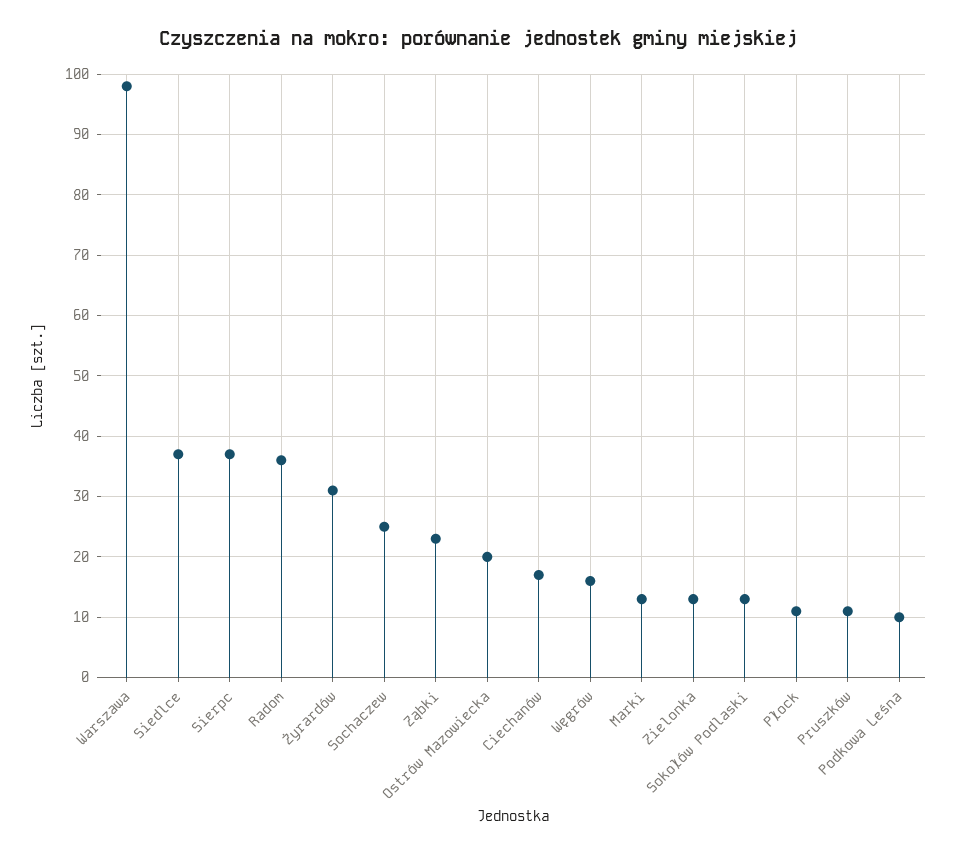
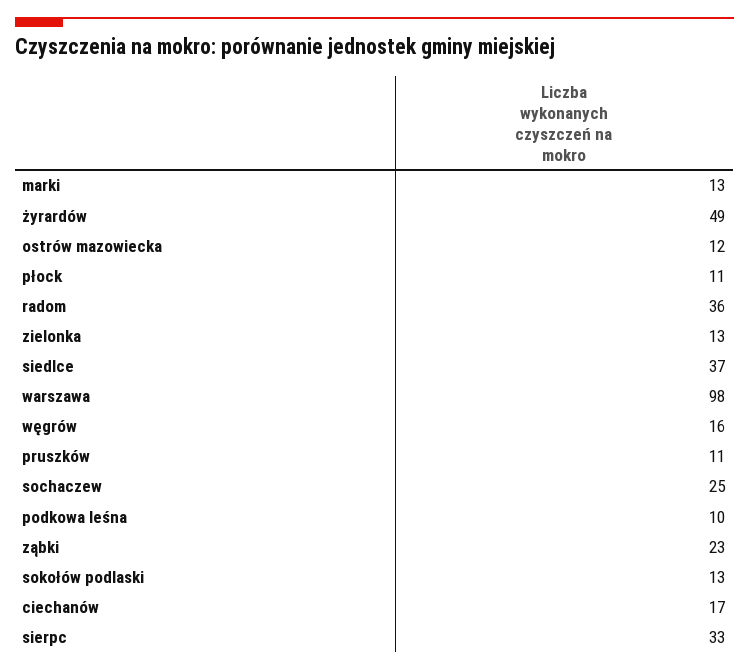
Sierpc: 37 -> 33
Żyrardów: 31 -> 49
Ostrów Mazowiecka: 20 -> 12

